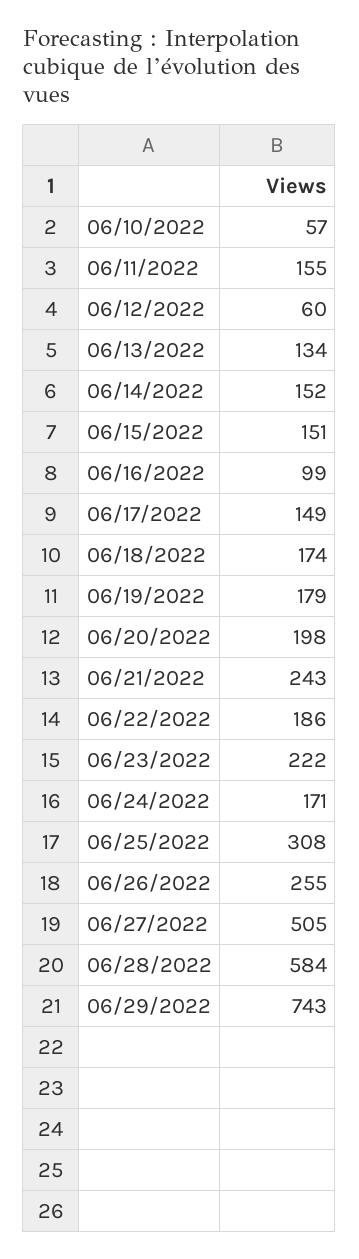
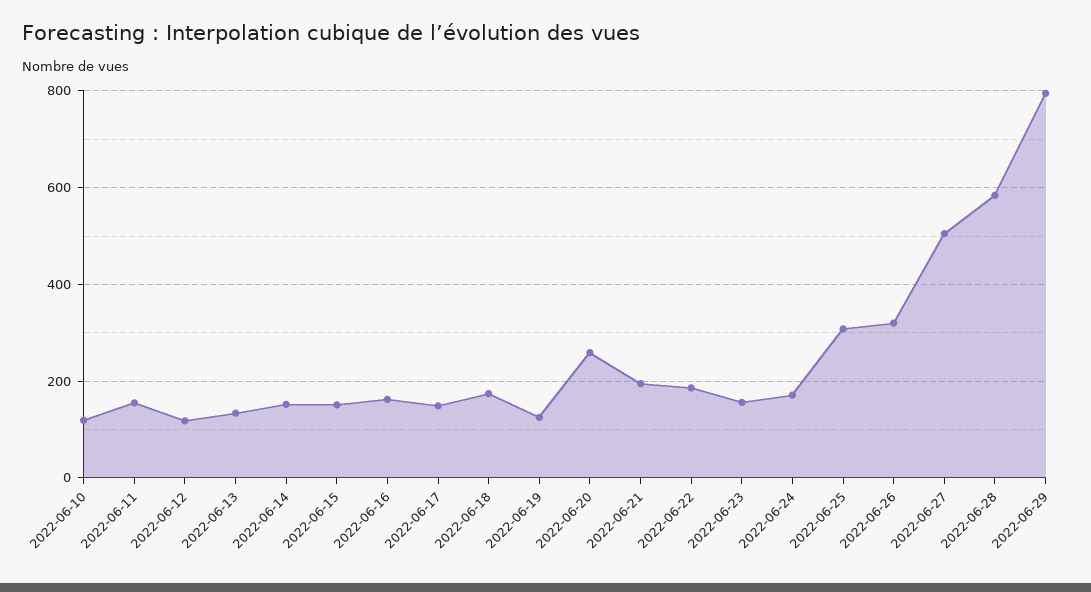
06/10/2022: 57 -> 120
06/12/2022: 60 -> 120
06/16/2022: 99 -> 160
06/19/2022: 179 -> 120
06/20/2022: 198 -> 260
06/21/2022: 243 -> 200
06/23/2022: 222 -> 160
06/26/2022: 255 -> 320
06/29/2022: 743 -> 800

